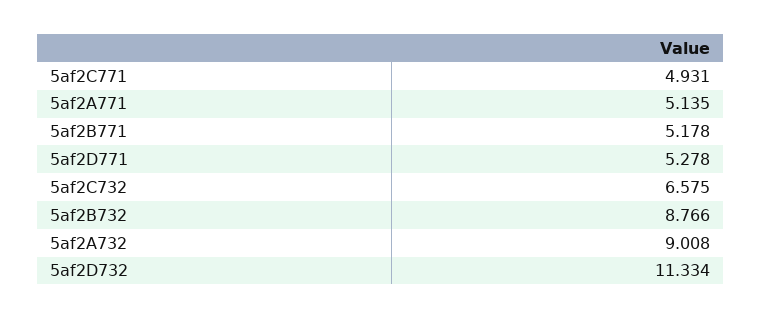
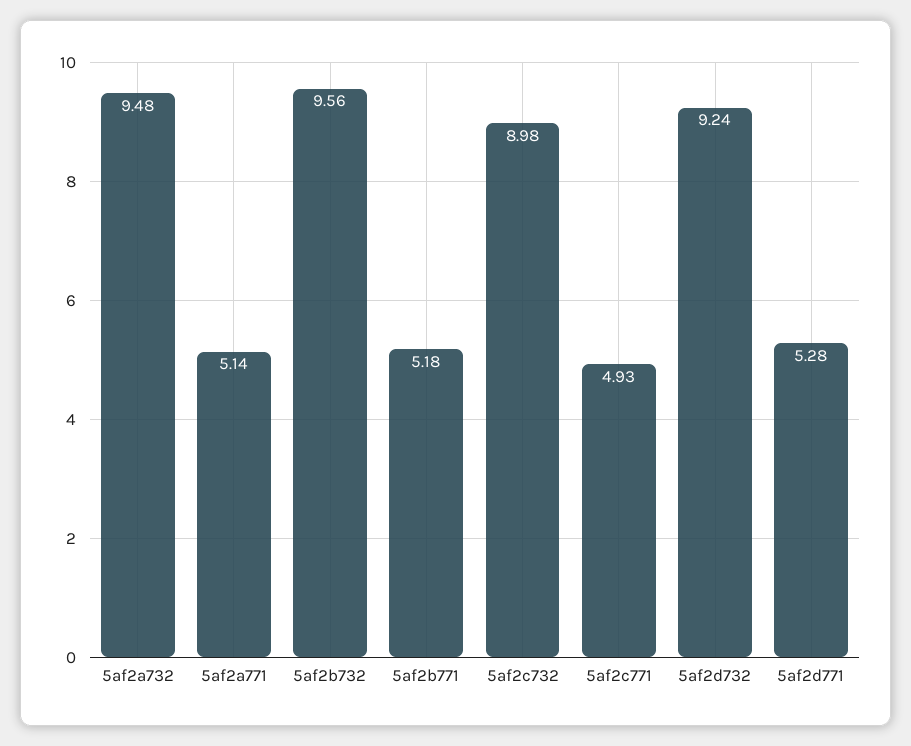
5af2C732: 6.575 -> 8.98
5af2B732: 8.766 -> 9.56
5af2A732: 9.008 -> 9.48
5af2D732: 11.334 -> 9.24

